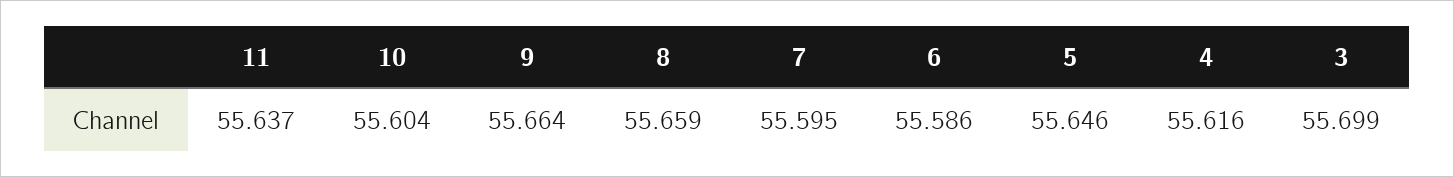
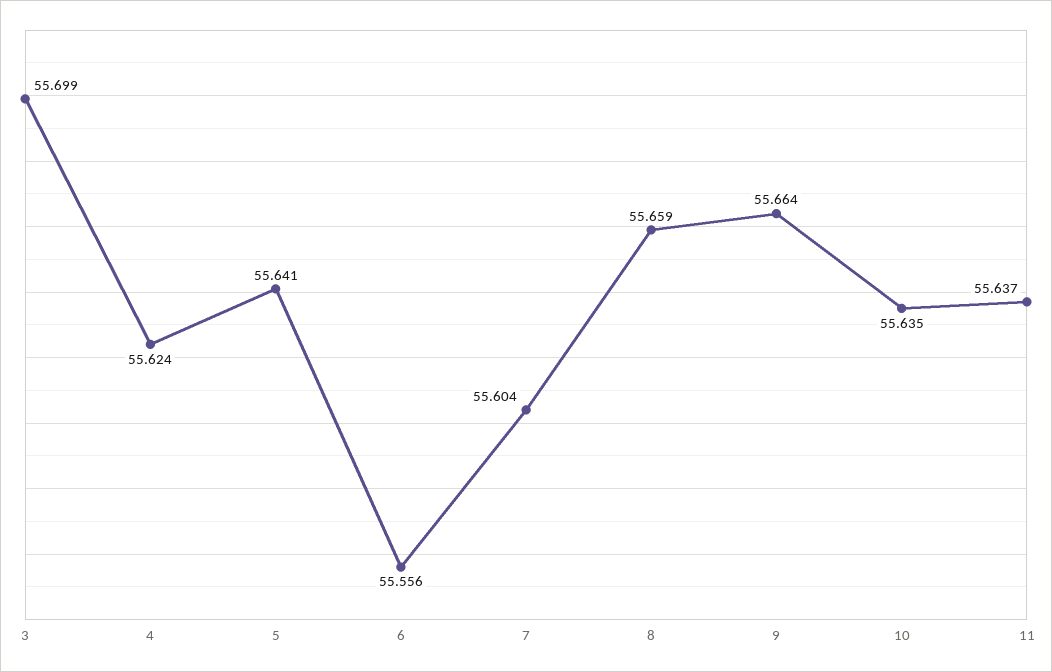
10: 55.604 -> 55.635
7: 55.595 -> 55.604
6: 55.586 -> 55.556
5: 55.646 -> 55.641
4: 55.616 -> 55.624

